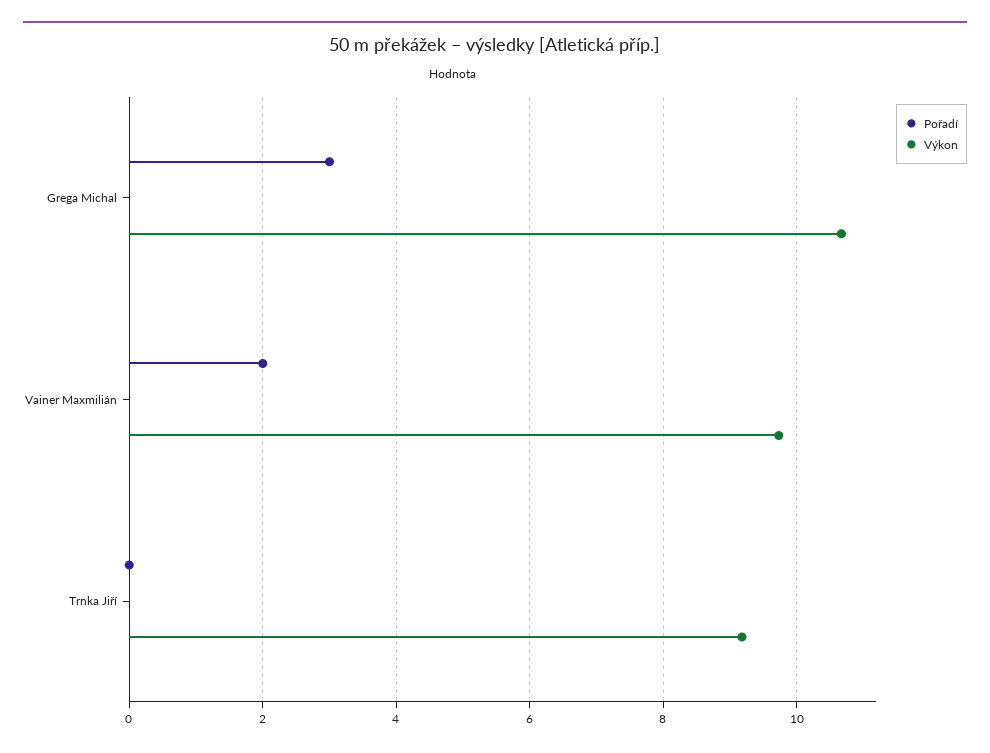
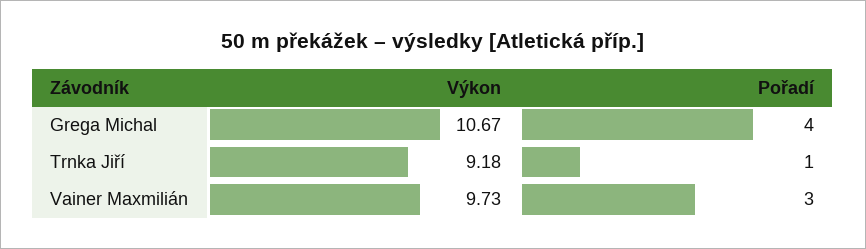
Pořadí, Grega Michal: 3 -> 4
Pořadí, Vainer Maxmilián: 2 -> 3
Pořadí, Trnka Jiří: 0 -> 1

